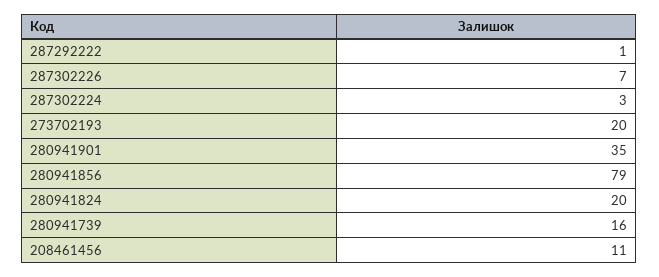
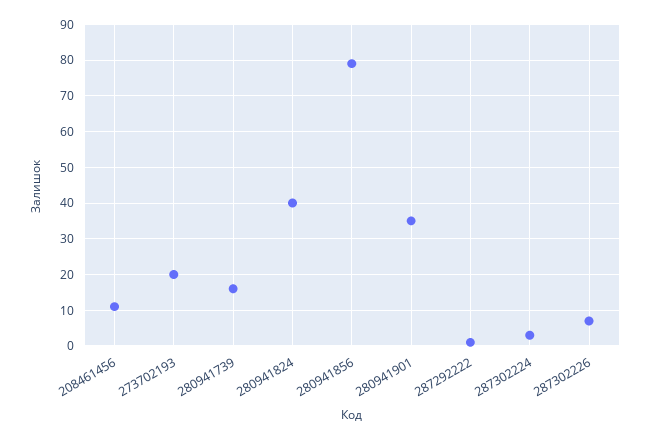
280941824: 20 -> 40

